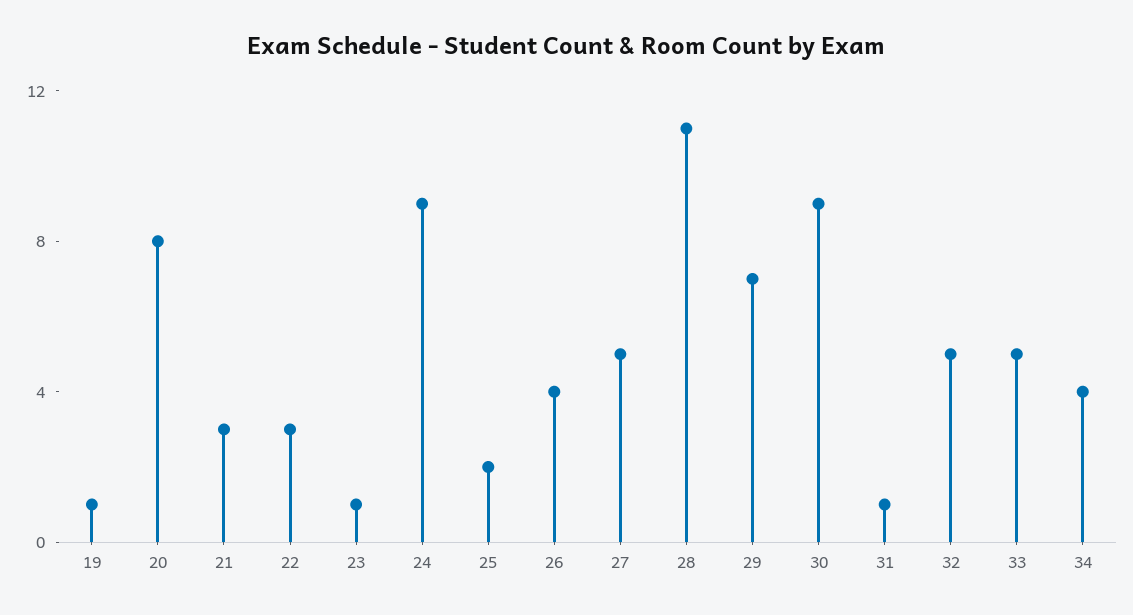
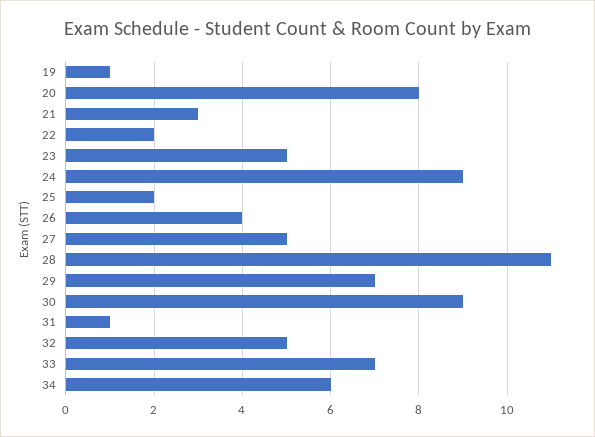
22: 3 -> 2
23: 1 -> 5
33: 5 -> 7
34: 4 -> 6

